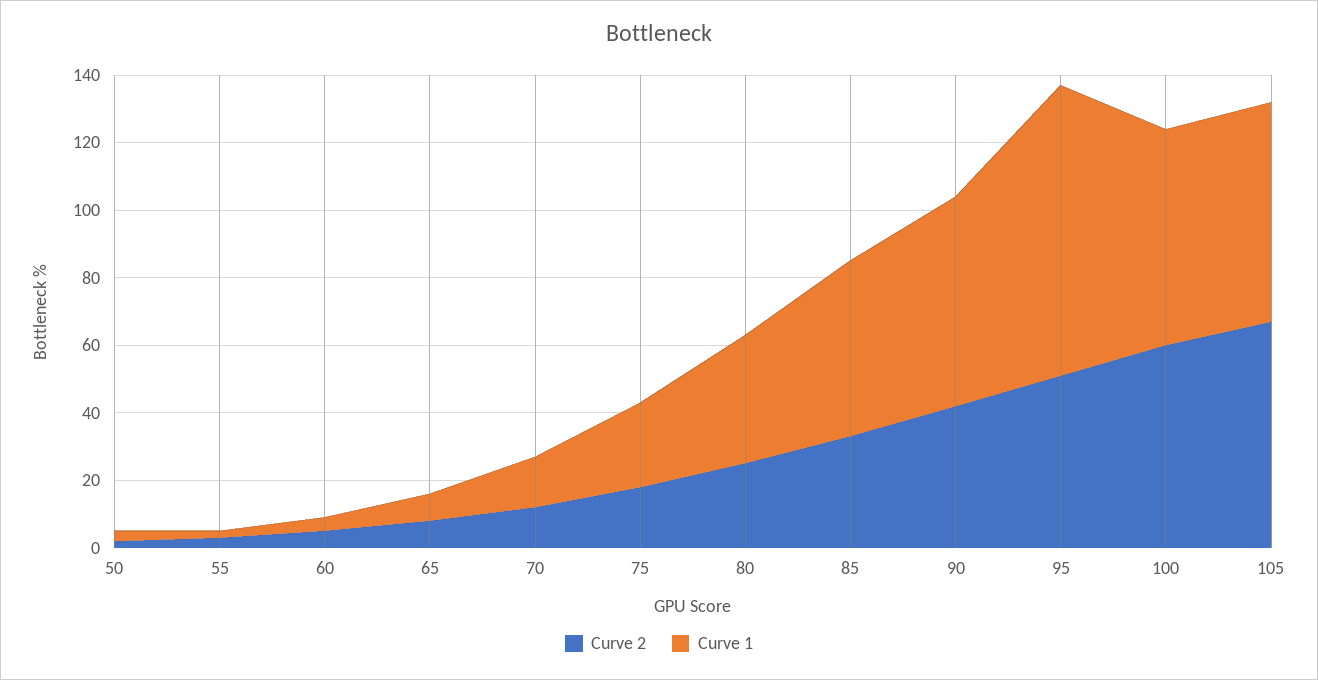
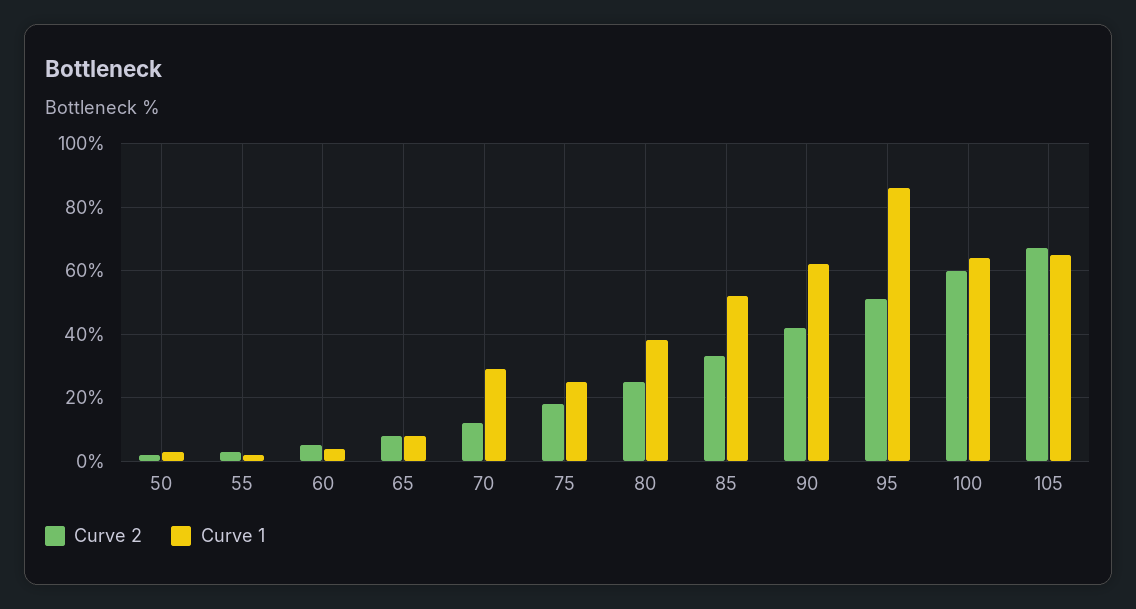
Curve 1, 70: 15 -> 30

